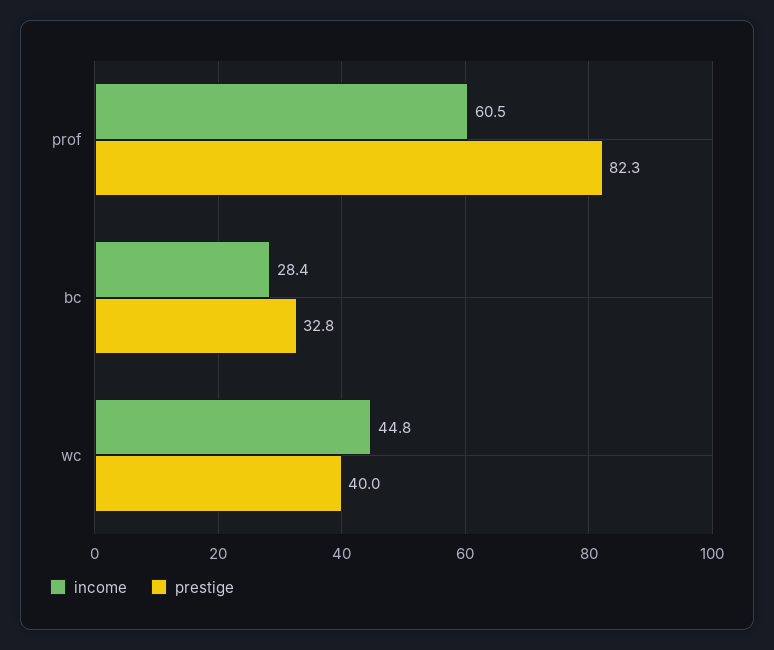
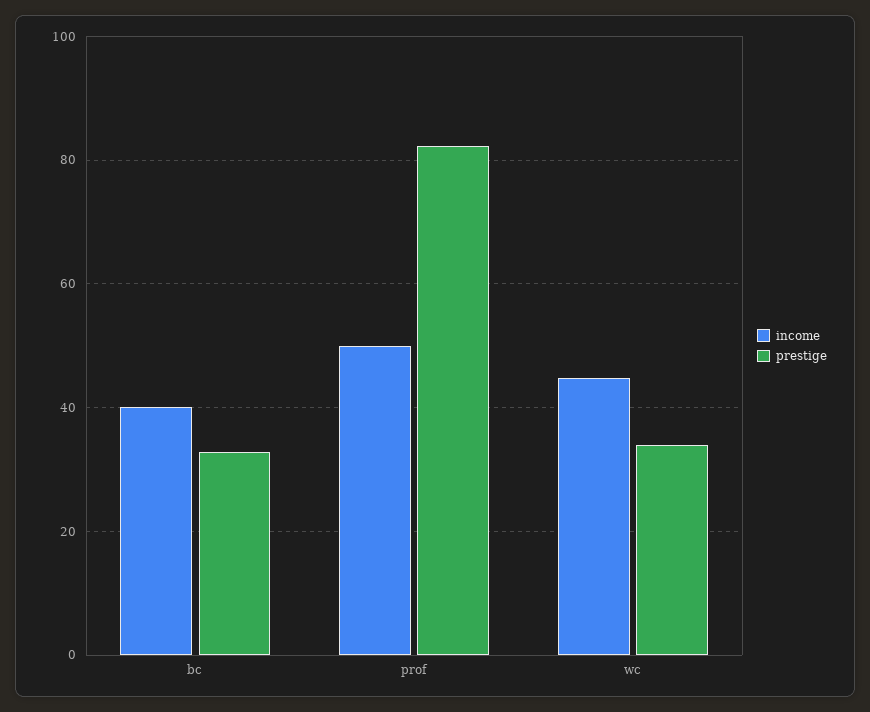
income, prof: 60.5 -> 50
income, bc: 28.4 -> 40
prestige, wc: 40 -> 34

